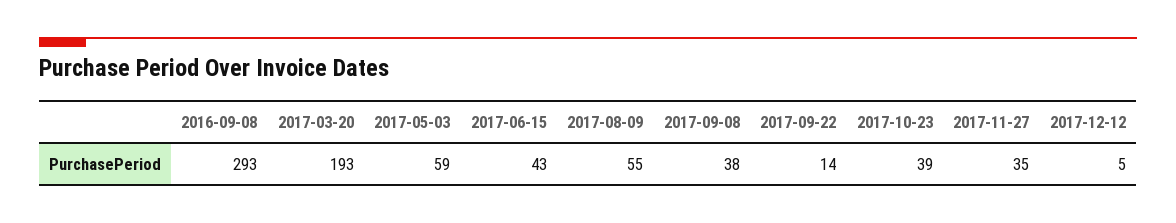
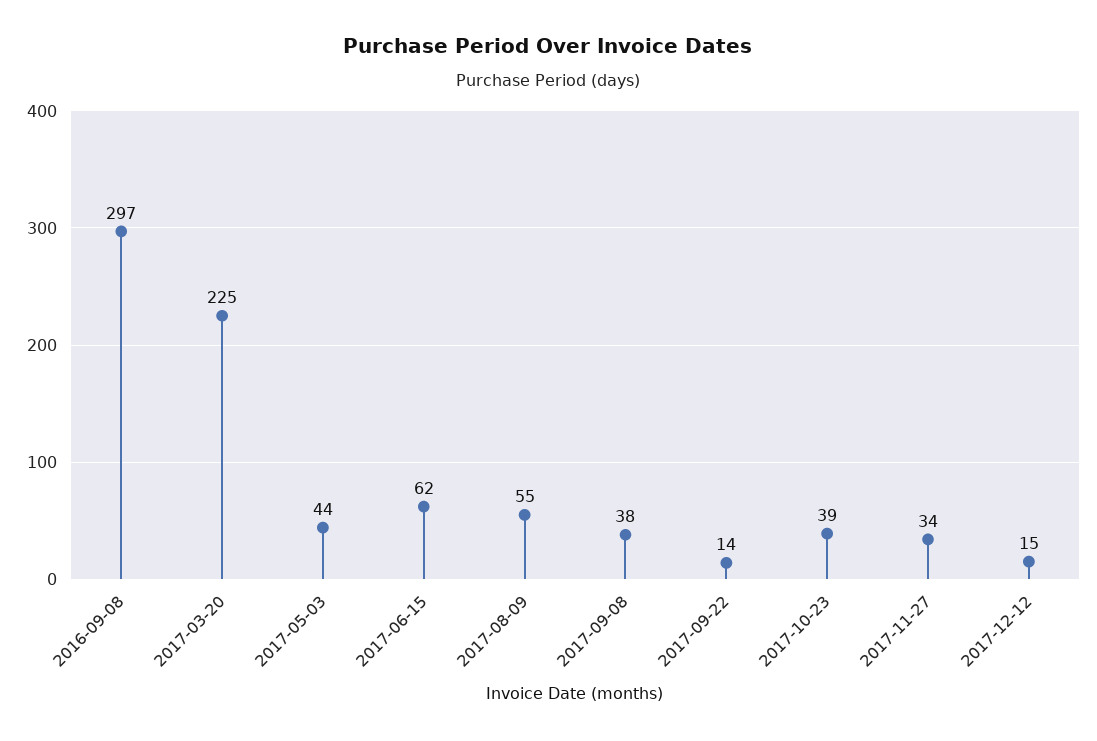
2016-09-08: 293 -> 297
2017-03-20: 193 -> 225
2017-05-03: 59 -> 44
2017-06-15: 43 -> 62
2017-11-27: 35 -> 34
2017-12-12: 5 -> 15

